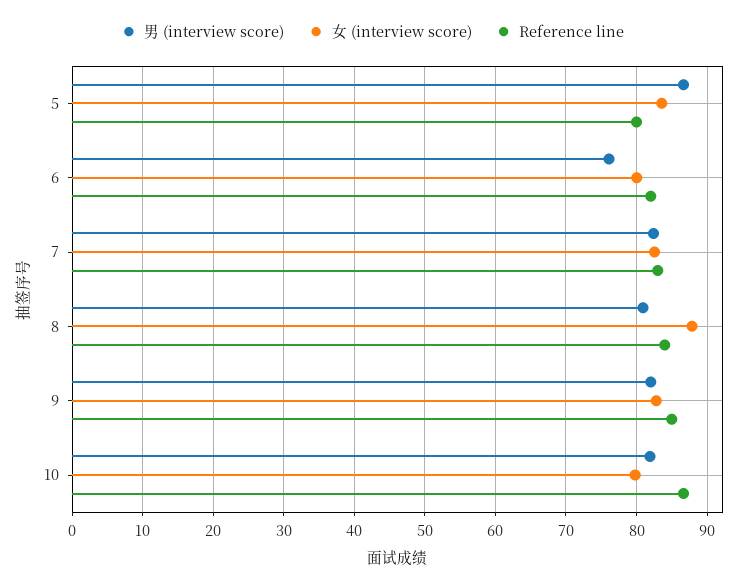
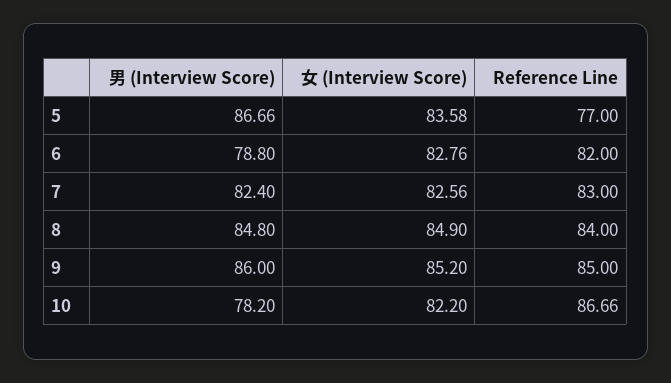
Reference line, 5: 80 -> 77
男 (interview score), 6: 76 -> 78.8
女 (interview score), 6: 80 -> 82.76
男 (interview score), 8: 81 -> 84.8
女 (interview score), 8: 88 -> 84.9
男 (interview score), 9: 82 -> 86
女 (interview score), 9: 83 -> 85.2
男 (interview score), 10: 82 -> 78.2
女 (interview score), 10: 80 -> 82.2

